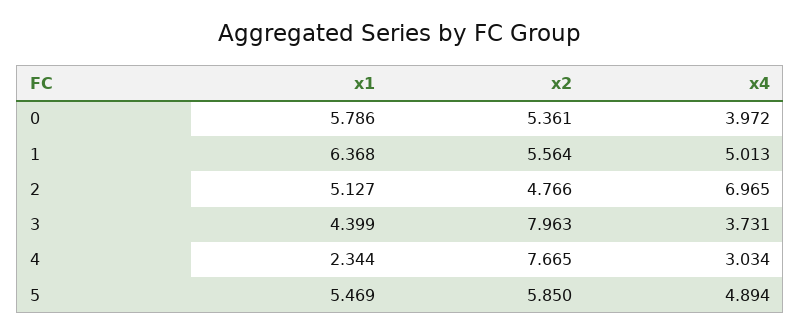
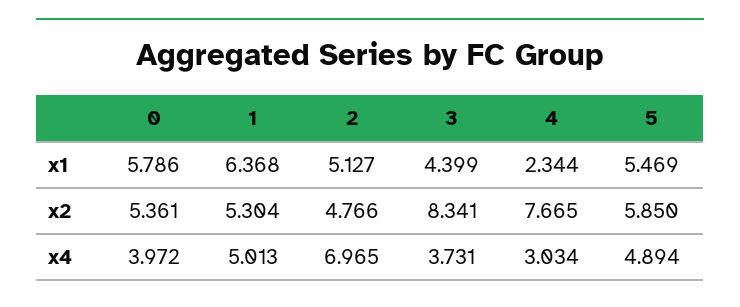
x2, 1: 5.564 -> 5.304
x2, 3: 7.963 -> 8.341

